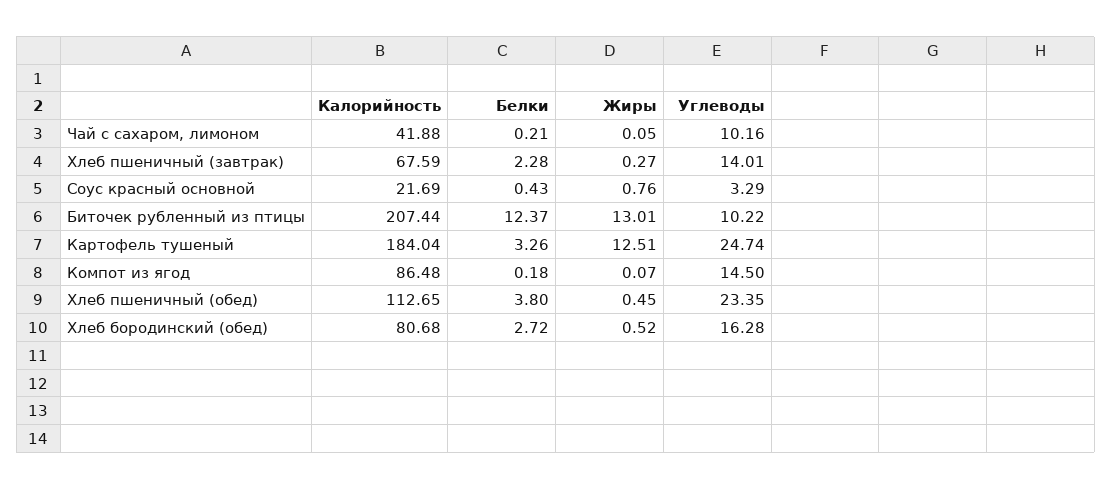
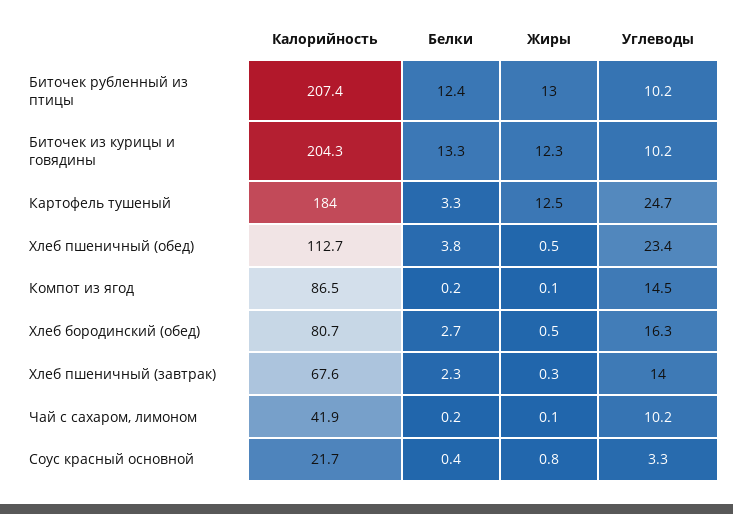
Калорийность, Биточек из курицы и говядины: none -> 204.3
Белки, Биточек из курицы и говядины: none -> 13.3
Жиры, Биточек из курицы и говядины: none -> 12.3
Углеводы, Биточек из курицы и говядины: none -> 10.2

